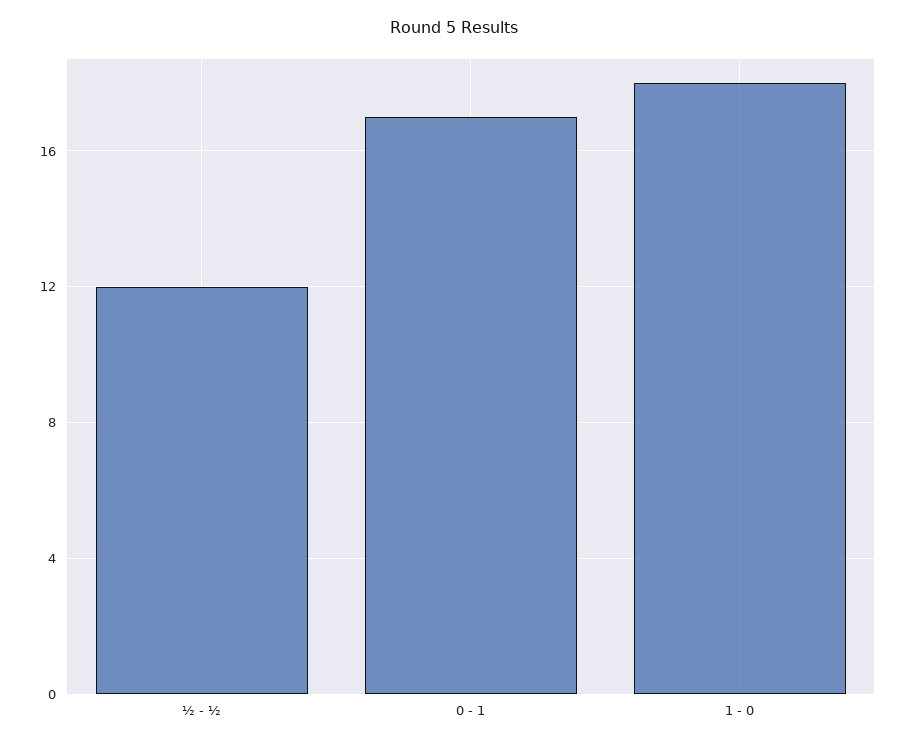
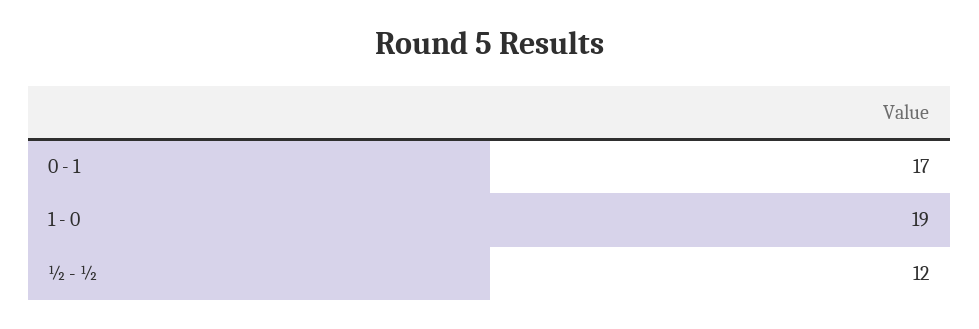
1 - 0: 18 -> 19

